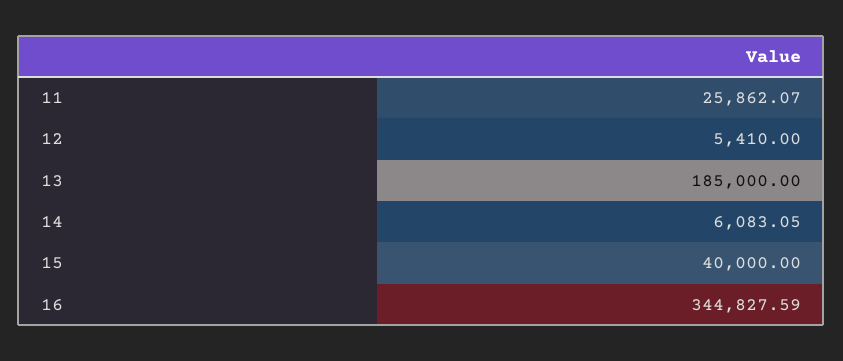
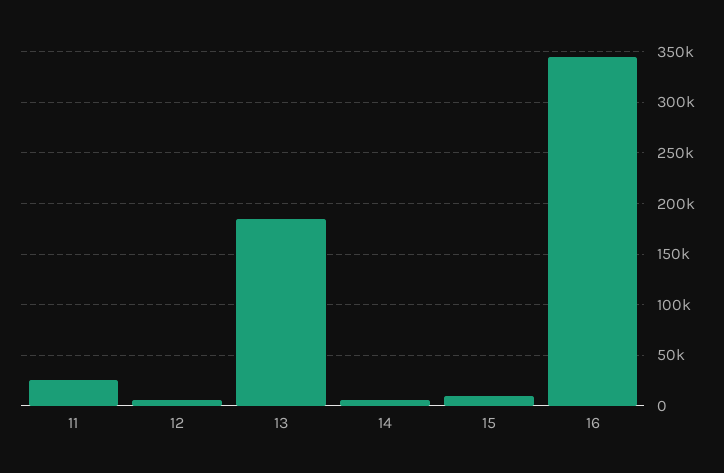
15: 40000 -> 10000

